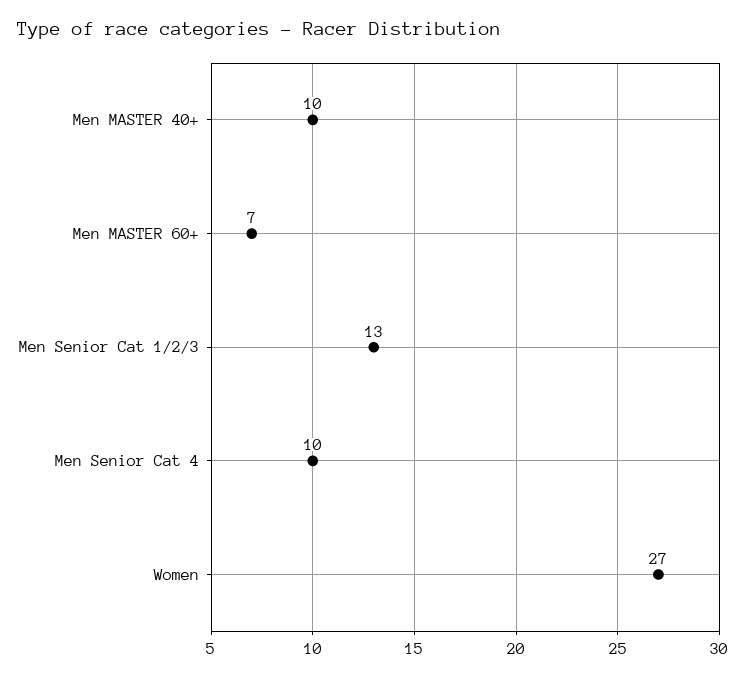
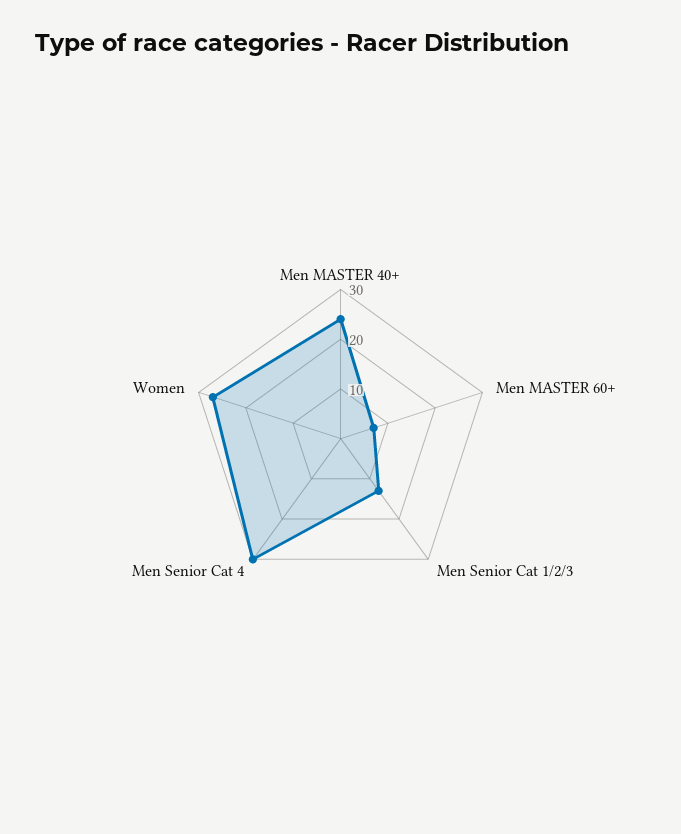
Men MASTER 40+: 10 -> 25
Men Senior Cat 4: 10 -> 30

